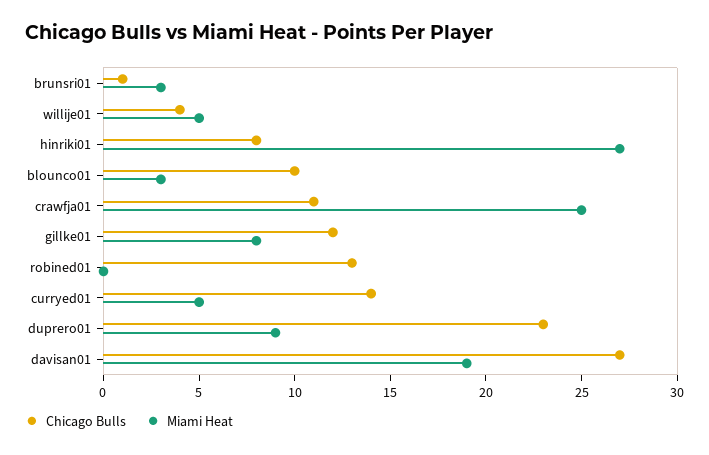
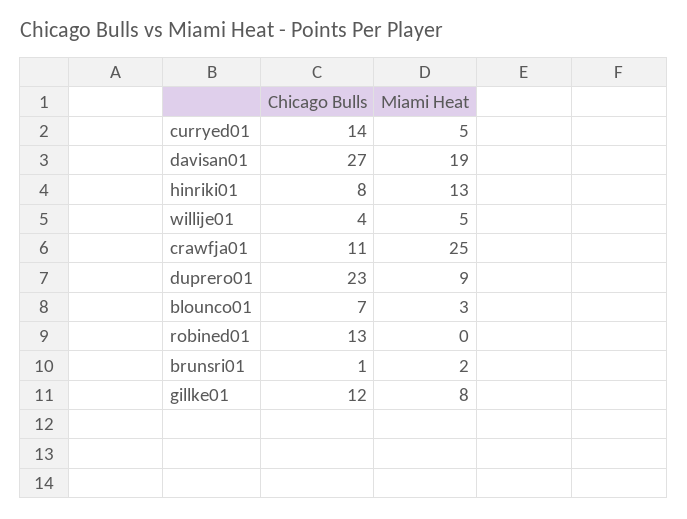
Miami Heat, brunsri01: 3 -> 2
Miami Heat, hinriki01: 27 -> 13
Chicago Bulls, blounco01: 10 -> 7

